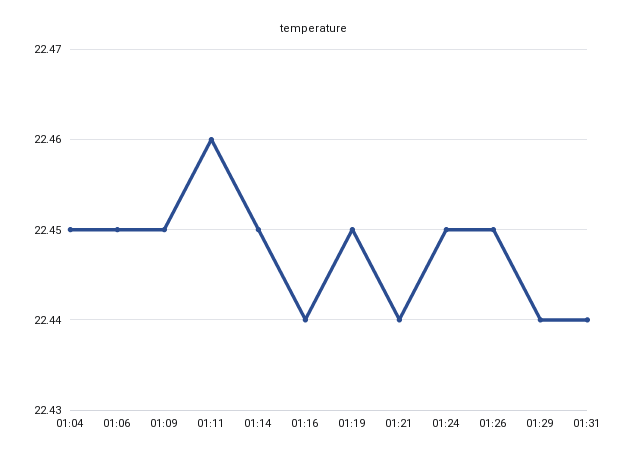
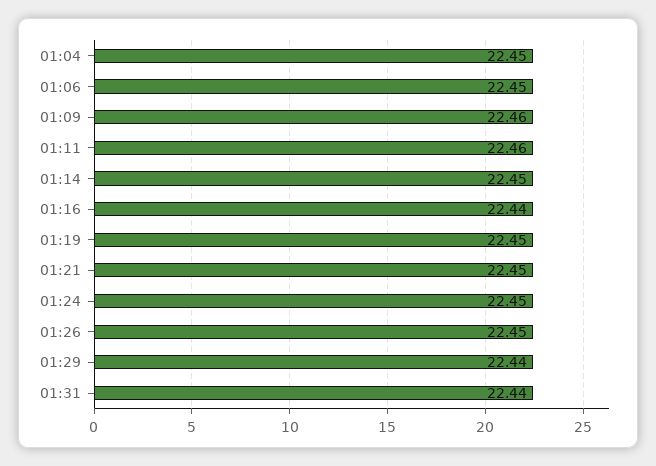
01:09: 22.45 -> 22.46
01:21: 22.44 -> 22.45

